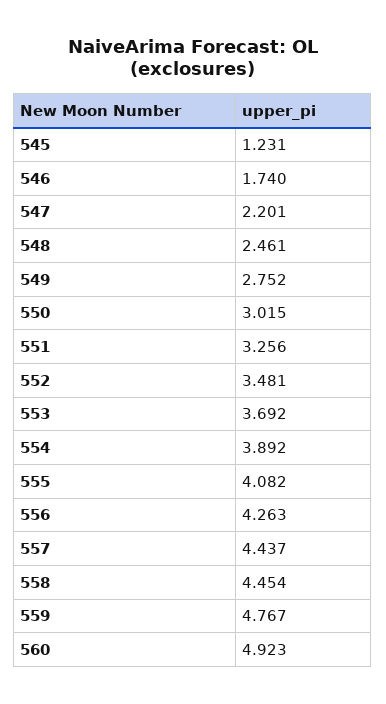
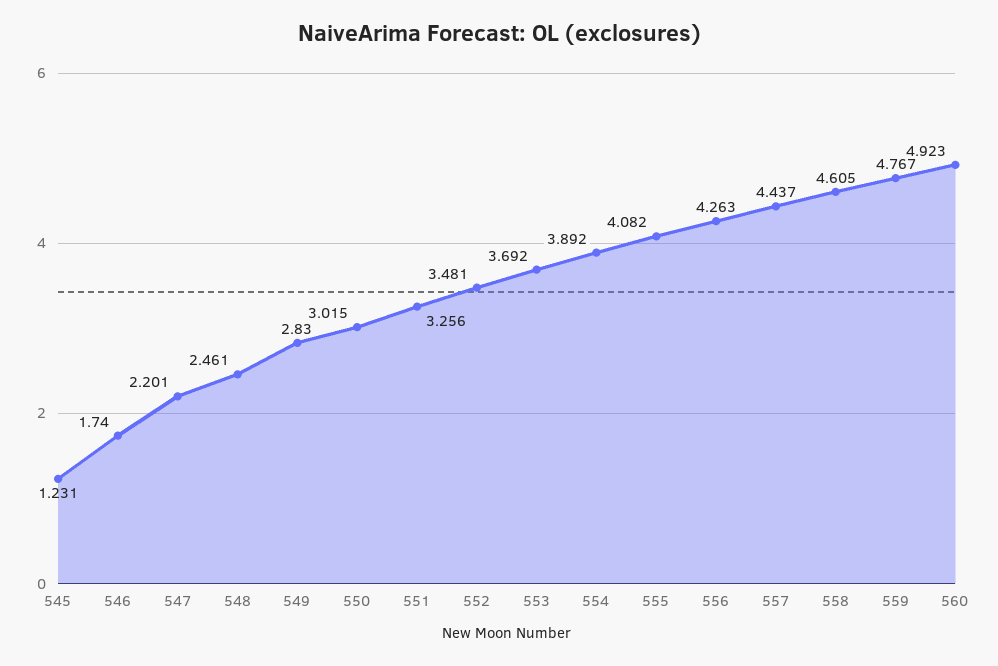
549: 2.752 -> 2.83
558: 4.454 -> 4.605

